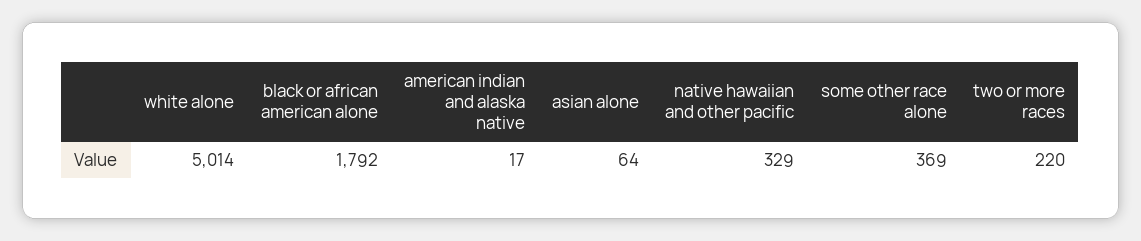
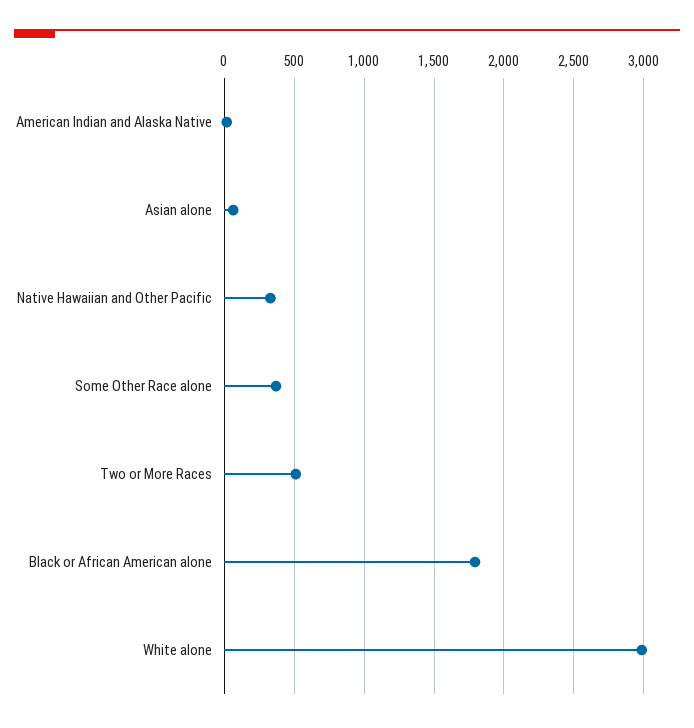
white alone: 5014 -> 3000
two or more races: 220 -> 500

